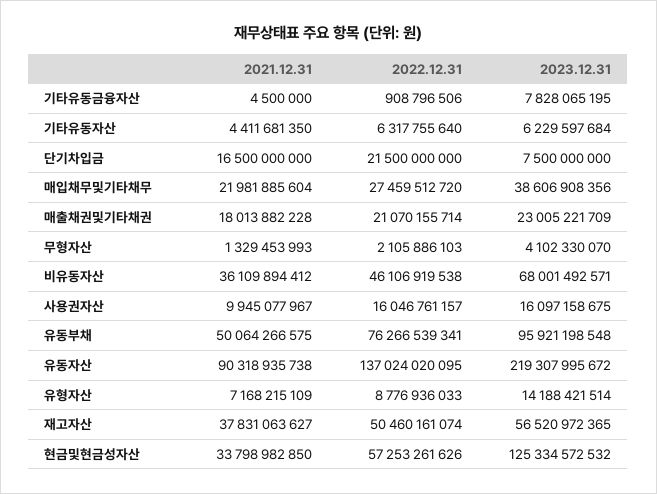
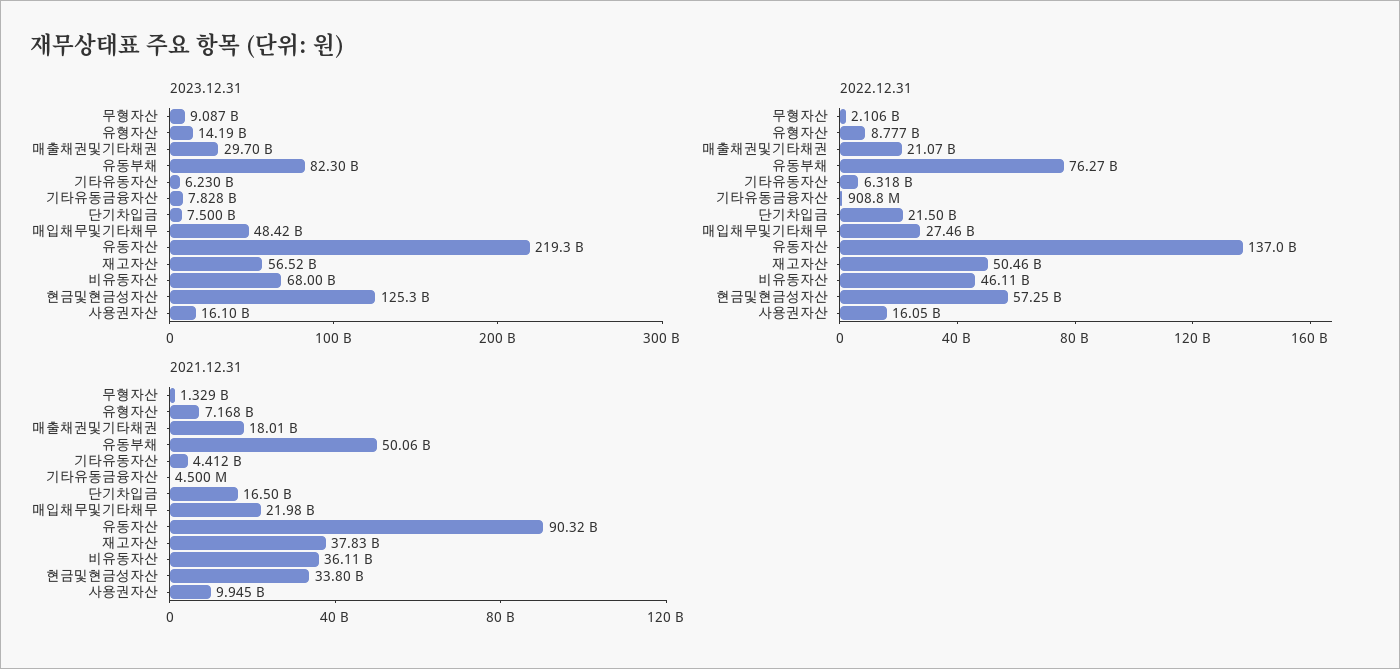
2023.12.31, 매입채무및기타채무: 38606908356 -> 48420000000
2023.12.31, 매출채권및기타채권: 23005221709 -> 29700000000
2023.12.31, 무형자산: 4102330070 -> 9087000000
2023.12.31, 유동부채: 95921198548 -> 82300000000

